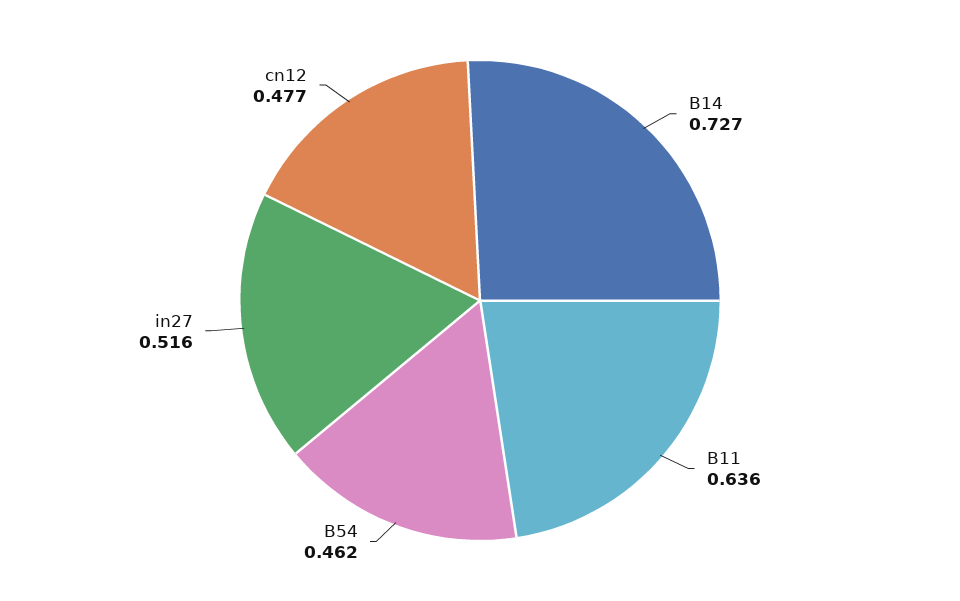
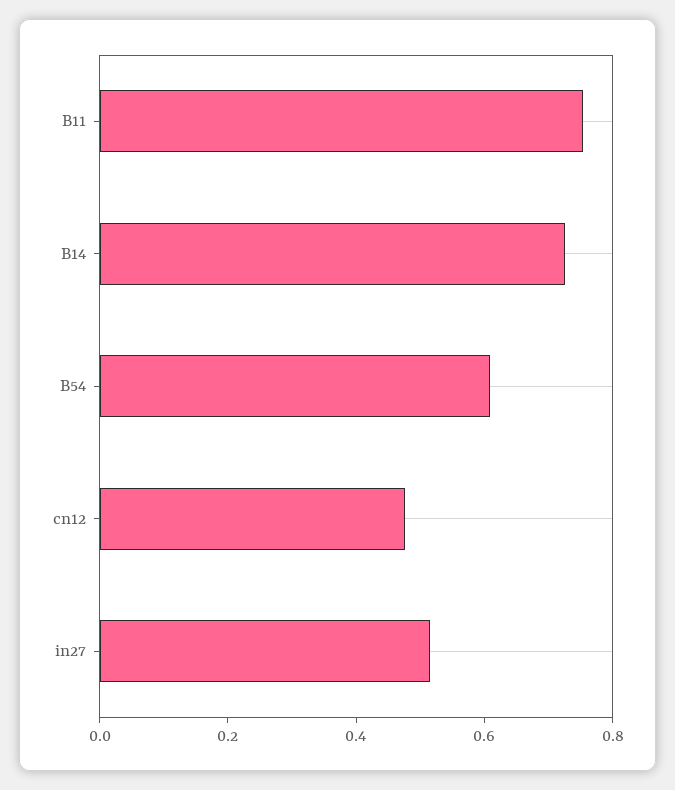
B11: 0.636 -> 0.75
B54: 0.462 -> 0.6

